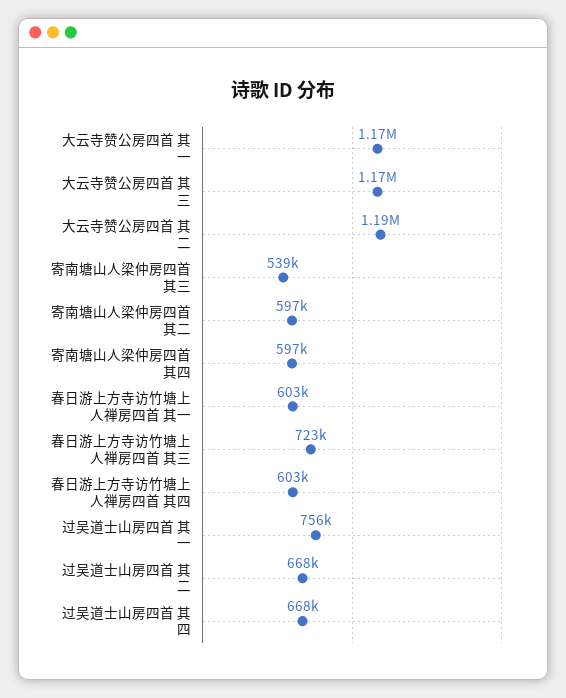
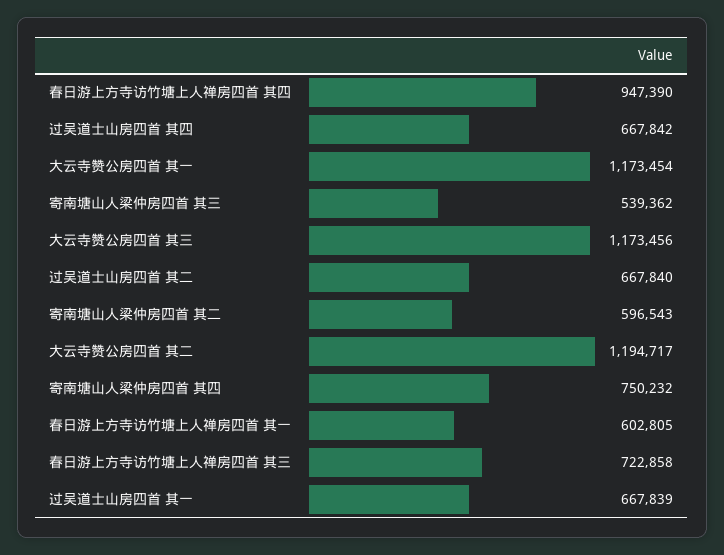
寄南塘山人梁仲房四首 其四: 597000 -> 750232
春日游上方寺访竹塘上人禅房四首 其四: 603000 -> 947390
过吴道士山房四首 其一: 756000 -> 667839

